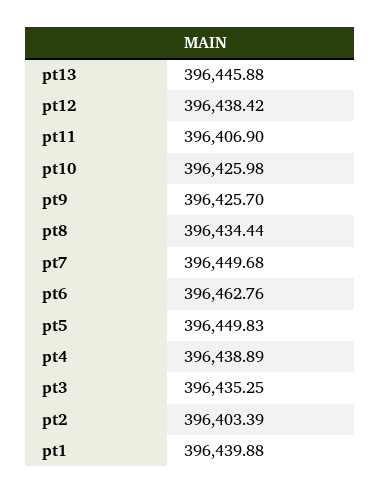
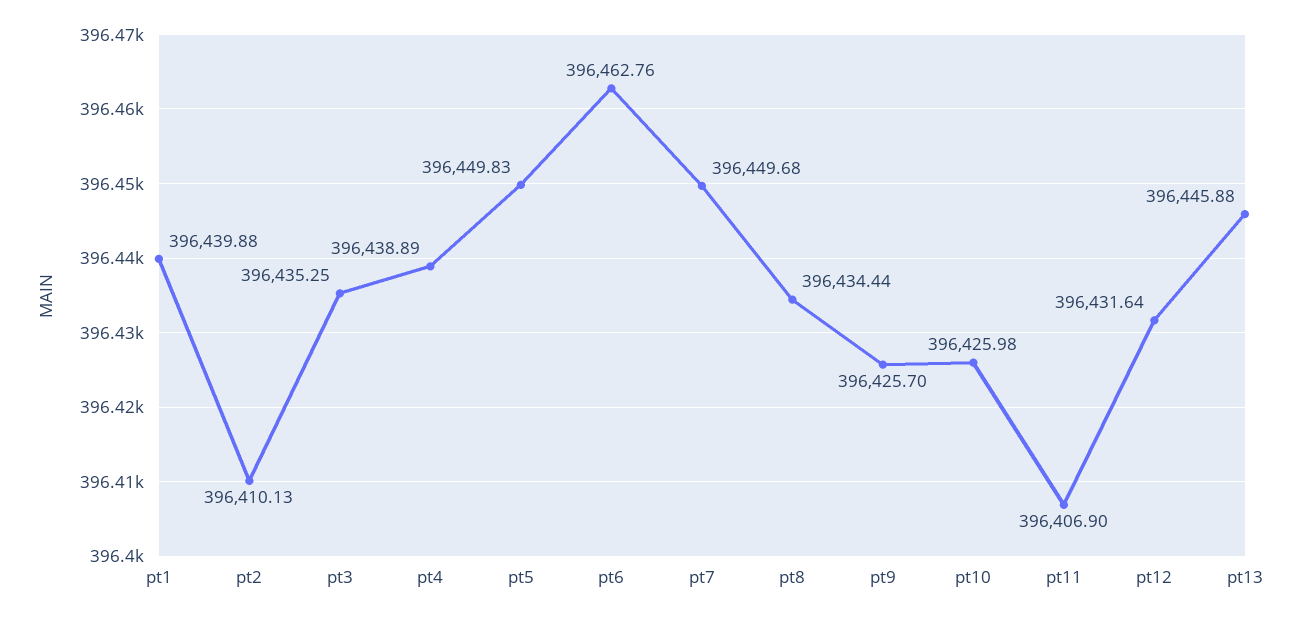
pt12: 396438.42 -> 396431.64
pt2: 396403.39 -> 396410.13

